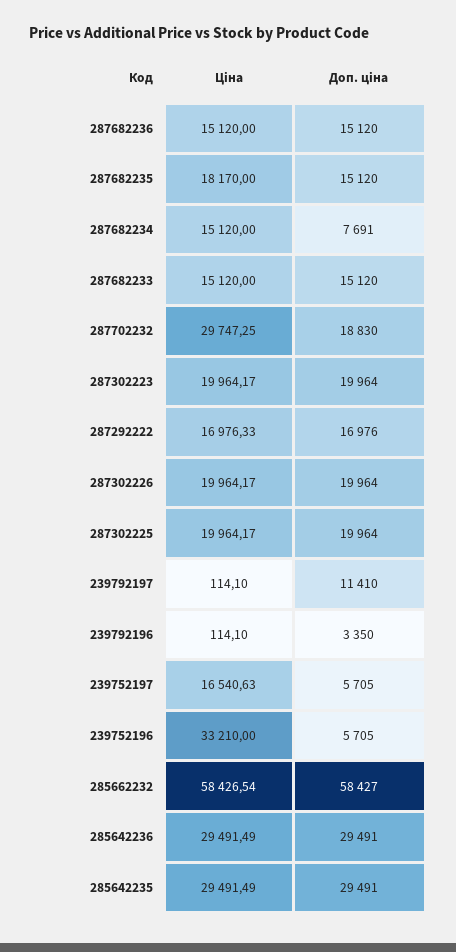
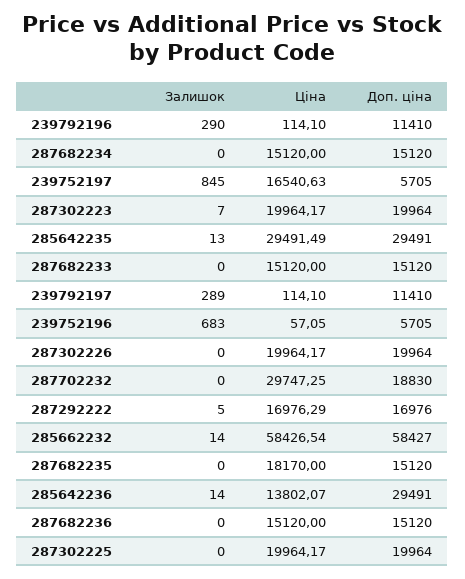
Доп. ціна, 287682234: 7691 -> 15120
Ціна, 287292222: 16976.33 -> 16976.29
Доп. ціна, 239792196: 3350 -> 11410
Ціна, 239752196: 33210 -> 57.05
Ціна, 285642236: 29491.49 -> 13802.07
Залишок, 239792196: none -> 290
Залишок, 287682234: none -> 0
Залишок, 239752197: none -> 845
Залишок, 287302223: none -> 7
Залишок, 285642235: none -> 13
Залишок, 287682233: none -> 0
Залишок, 239792197: none -> 289
Залишок, 239752196: none -> 683
Залишок, 287302226: none -> 0
Залишок, 287702232: none -> 0
Залишок, 287292222: none -> 5
Залишок, 285662232: none -> 14
Залишок, 287682235: none -> 0
Залишок, 285642236: none -> 14
Залишок, 287682236: none -> 0
Залишок, 287302225: none -> 0

